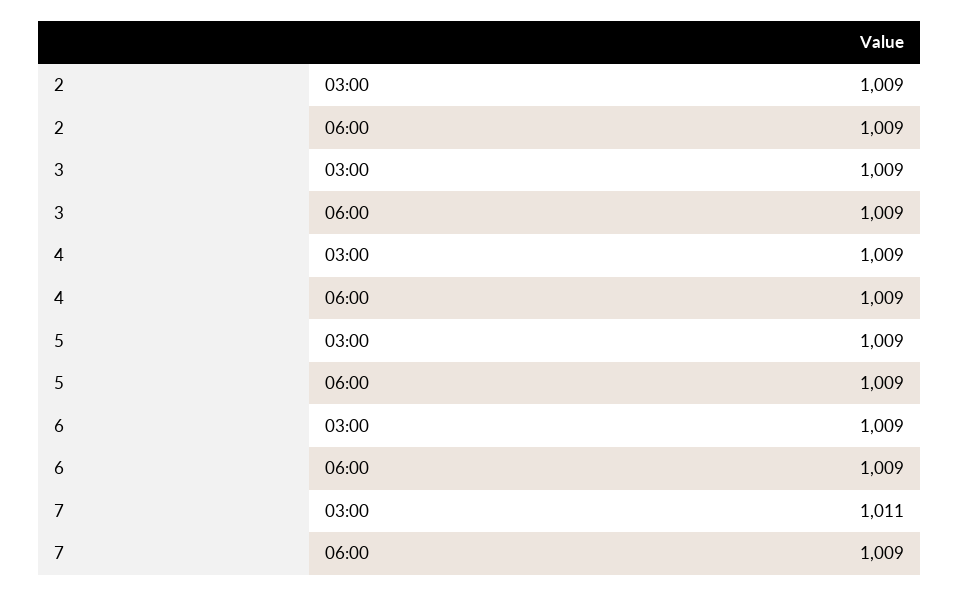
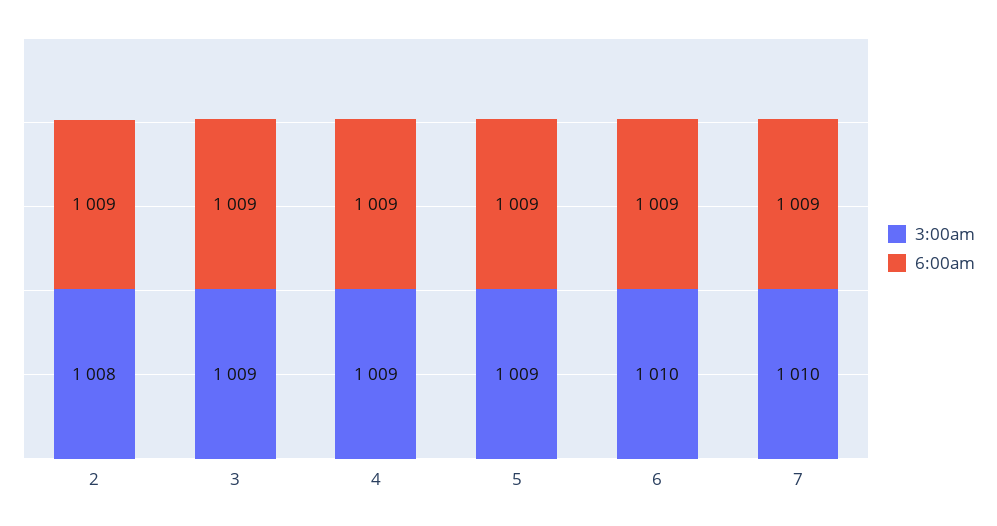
03:00, 2: 1009 -> 1008
03:00, 6: 1009 -> 1010
03:00, 7: 1011 -> 1010

